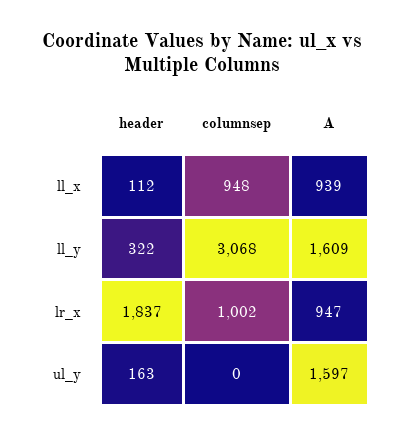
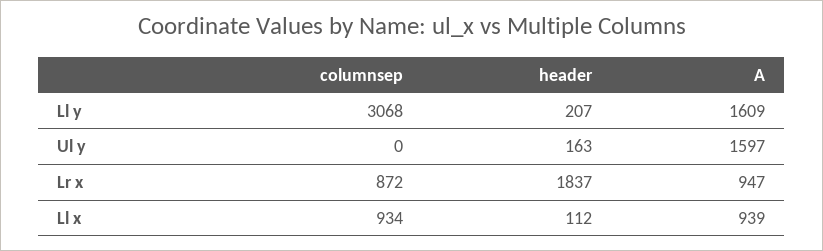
columnsep, ll_x: 948 -> 934
header, ll_y: 322 -> 207
columnsep, lr_x: 1002 -> 872

